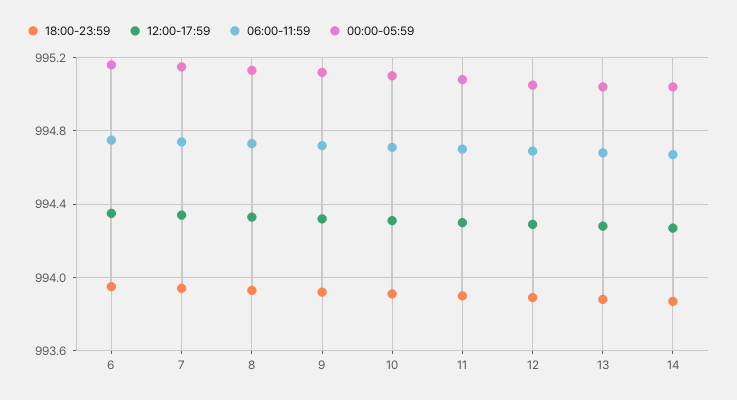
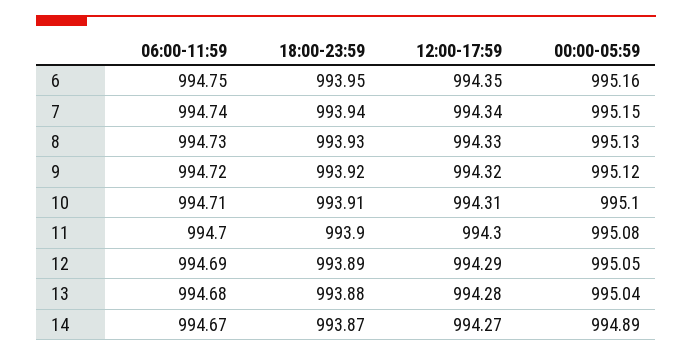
00:00-05:59, 14: 995.05 -> 994.89

